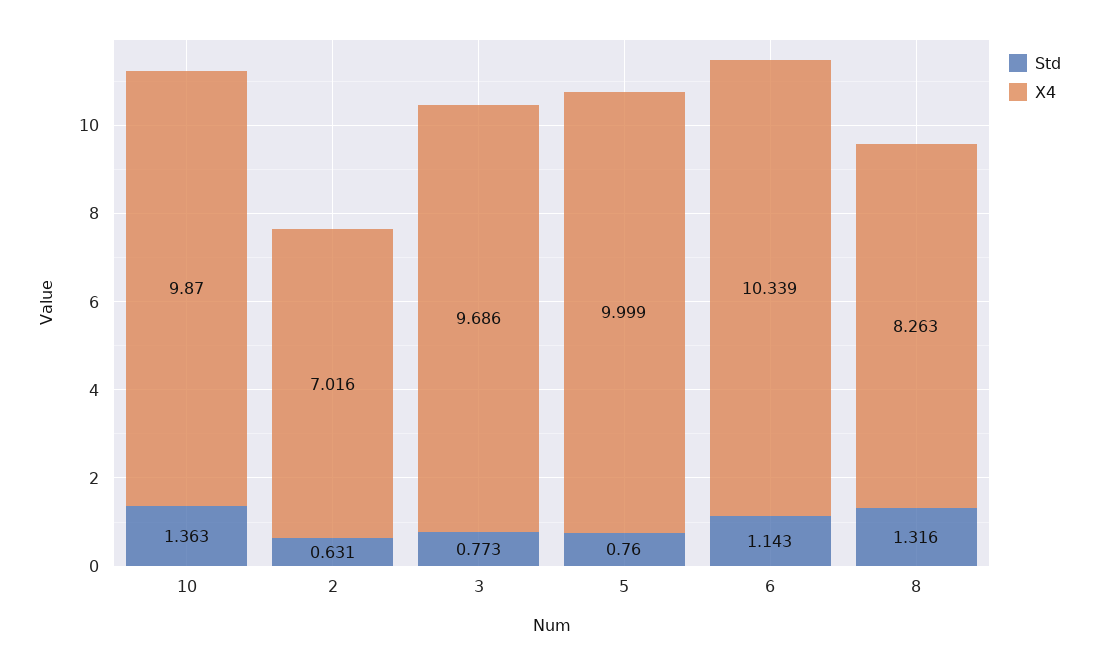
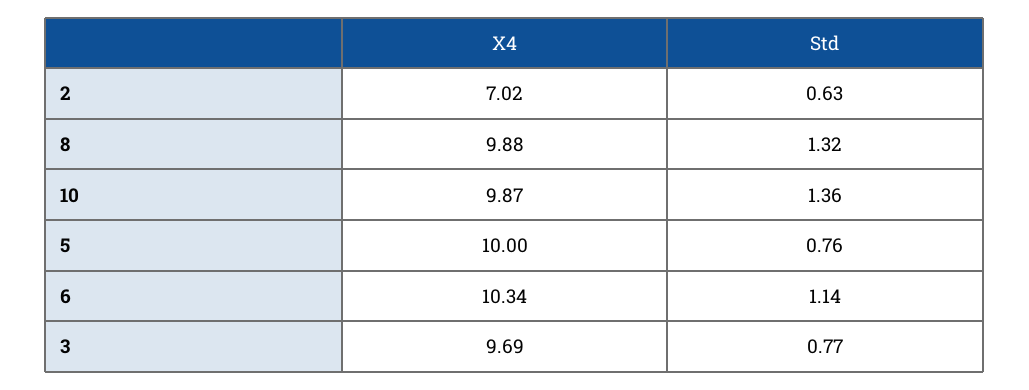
X4, 8: 8.263 -> 9.88

